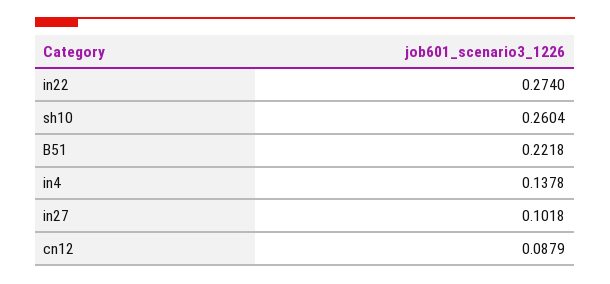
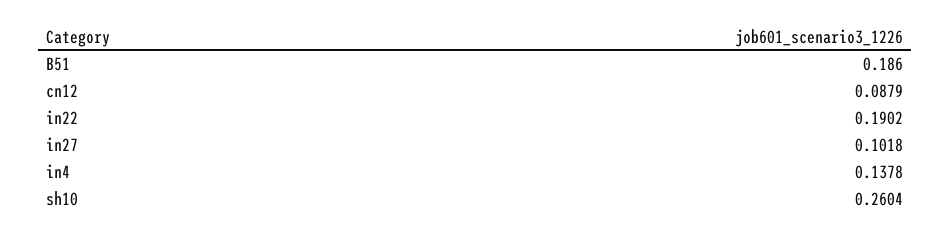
in22: 0.274 -> 0.1902
B51: 0.2218 -> 0.186

